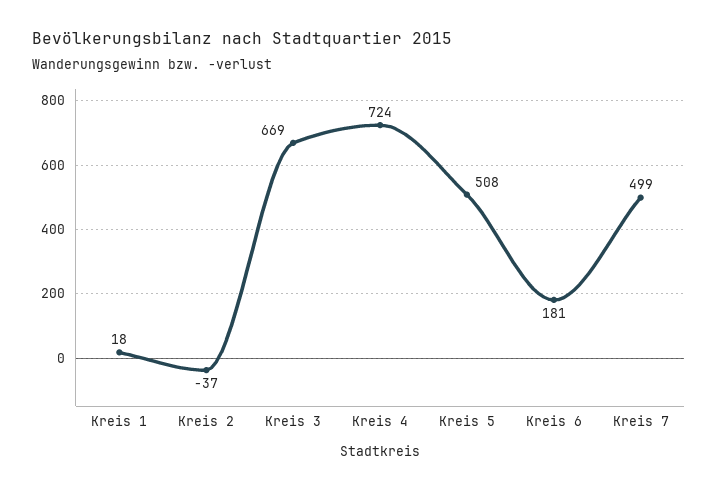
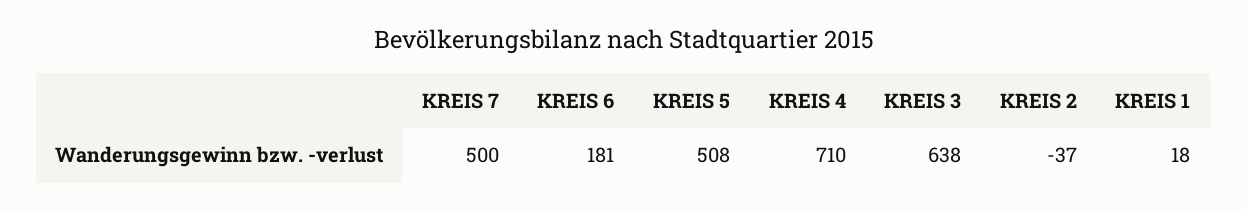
Kreis 3: 669 -> 638
Kreis 4: 724 -> 710
Kreis 7: 499 -> 500

